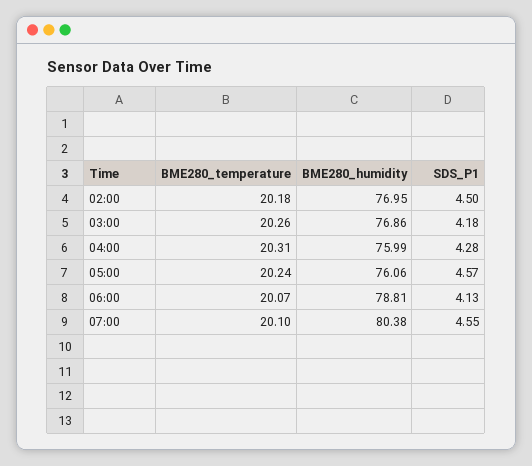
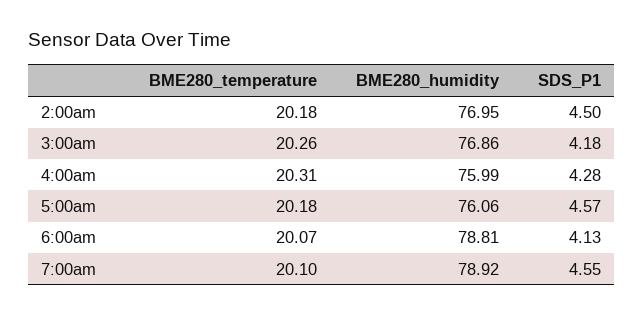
BME280_temperature, 05:00: 20.24 -> 20.18
BME280_humidity, 07:00: 80.38 -> 78.92

